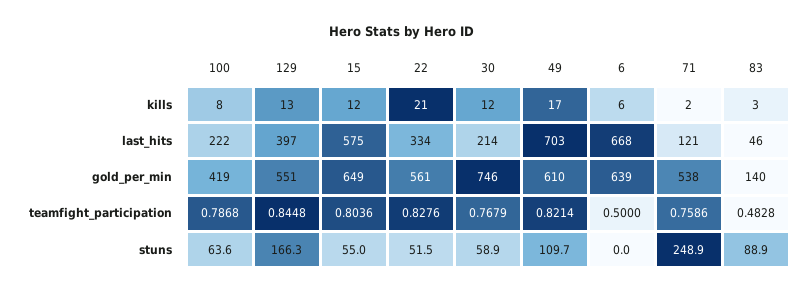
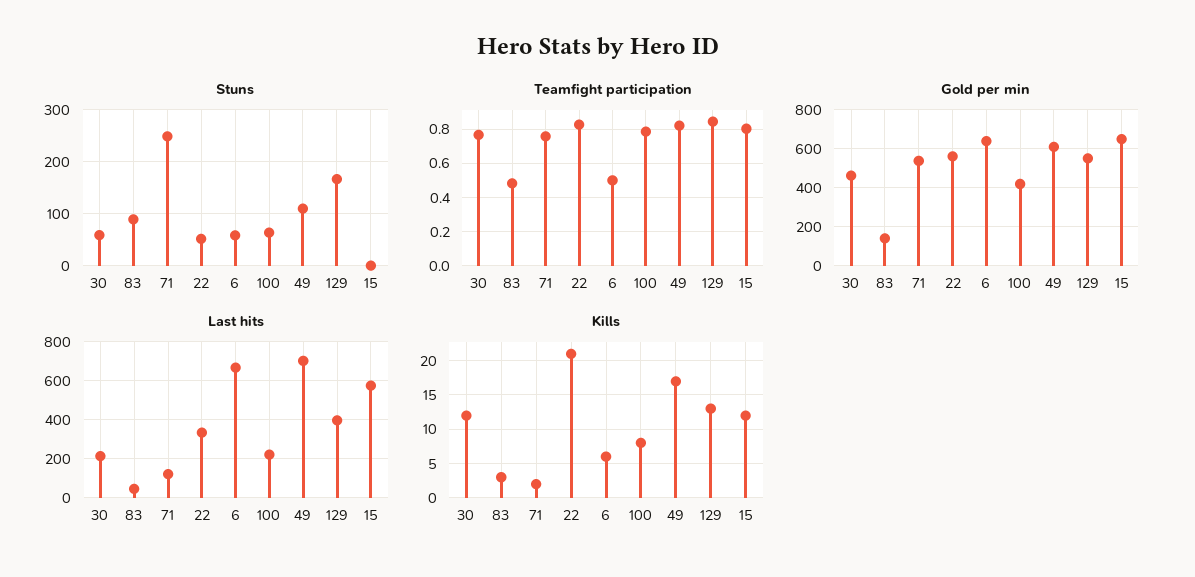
gold_per_min, 30: 746 -> 450
stuns, 15: 55 -> 0
stuns, 6: 0 -> 60

